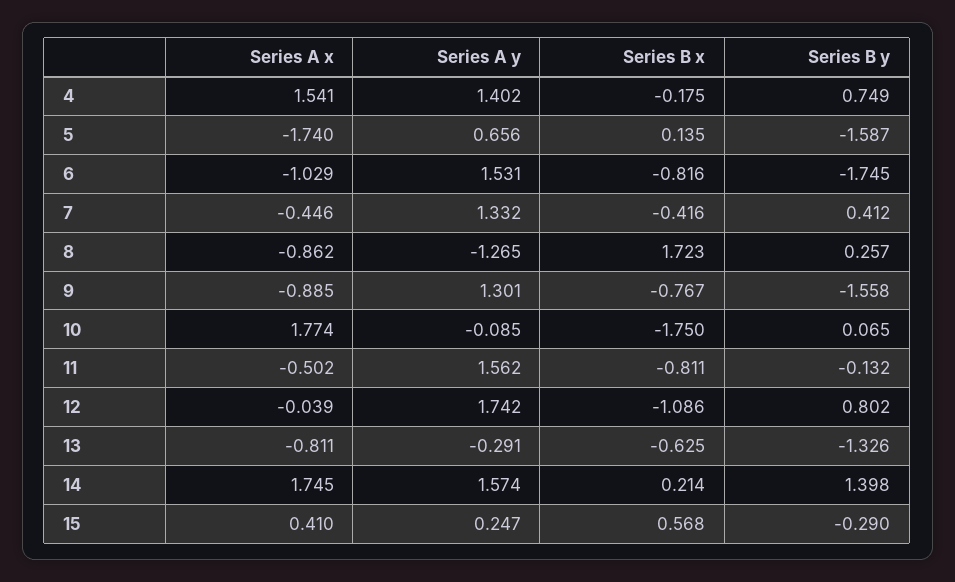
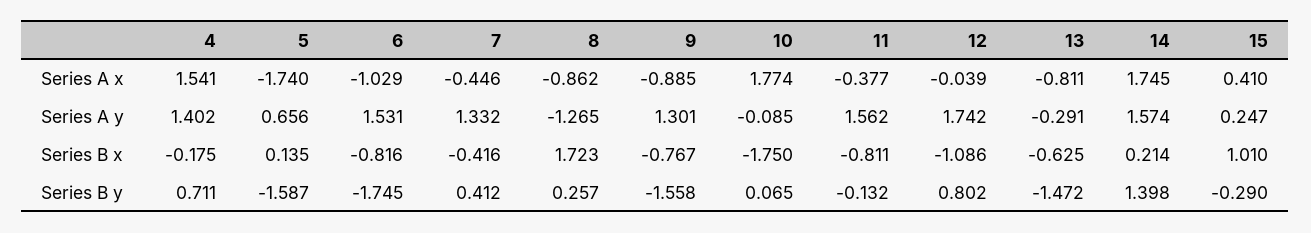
Series B y, 4: 0.749 -> 0.711
Series A x, 11: -0.502 -> -0.377
Series B y, 13: -1.326 -> -1.472
Series B x, 15: 0.568 -> 1.01

